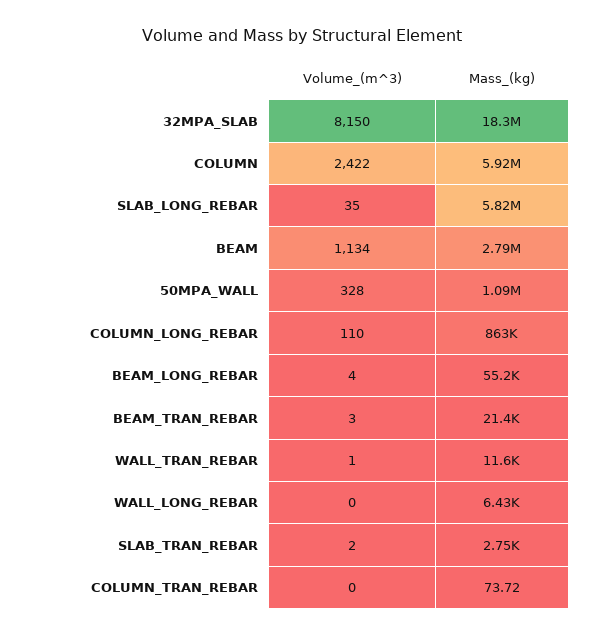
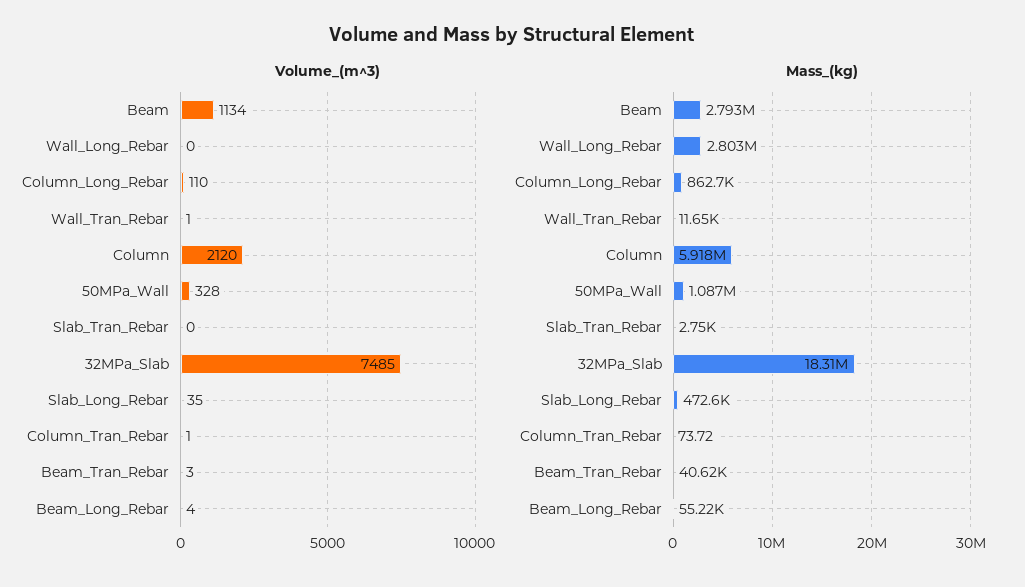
Volume_(m^3), 32MPA_SLAB: 8150 -> 7485
Volume_(m^3), COLUMN: 2422 -> 2120
Mass_(kg), SLAB_LONG_REBAR: 5820000 -> 472600
Mass_(kg), BEAM_TRAN_REBAR: 21400 -> 40620
Mass_(kg), WALL_LONG_REBAR: 6430 -> 2803000
Volume_(m^3), SLAB_TRAN_REBAR: 2 -> 0
Volume_(m^3), COLUMN_TRAN_REBAR: 0 -> 1

